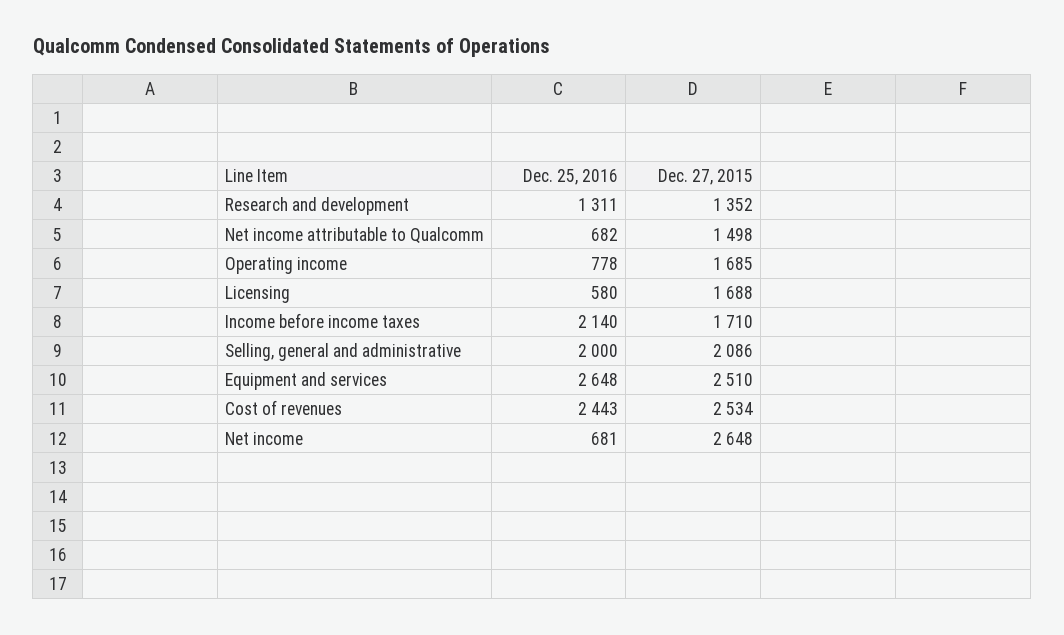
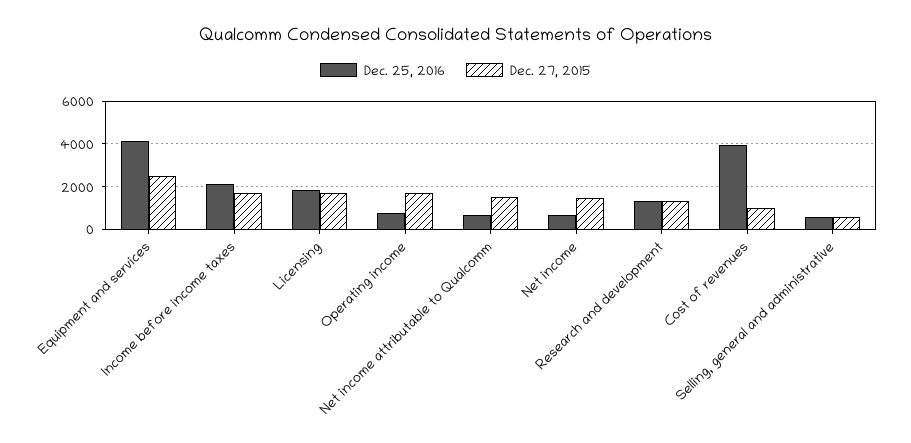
Dec. 25, 2016, Licensing: 580 -> 2000
Dec. 25, 2016, Selling, general and administrative: 2000 -> 500
Dec. 27, 2015, Selling, general and administrative: 2086 -> 500
Dec. 25, 2016, Equipment and services: 2648 -> 4000
Dec. 25, 2016, Cost of revenues: 2443 -> 4000
Dec. 27, 2015, Cost of revenues: 2534 -> 1000
Dec. 27, 2015, Net income: 2648 -> 1500

